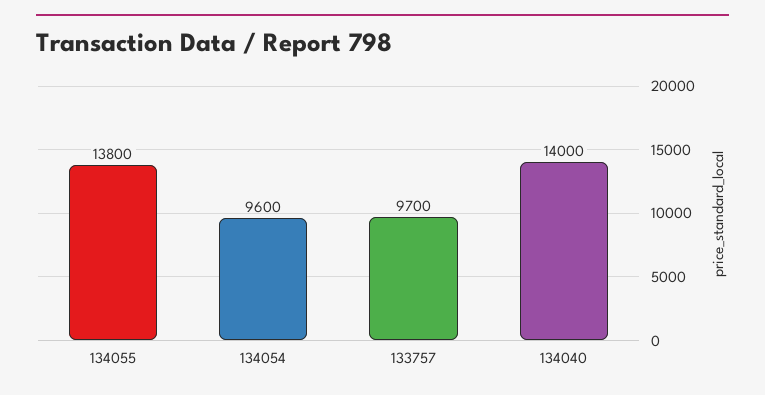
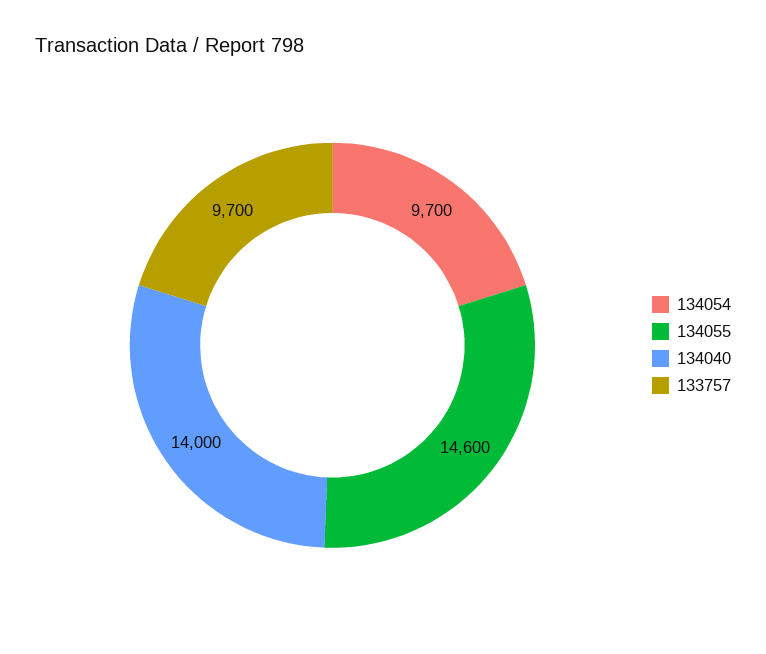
134055: 13800 -> 14600
134054: 9600 -> 9700

